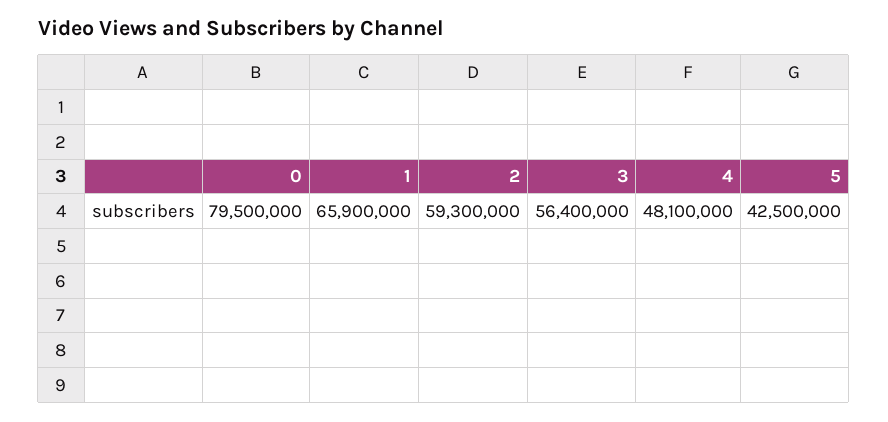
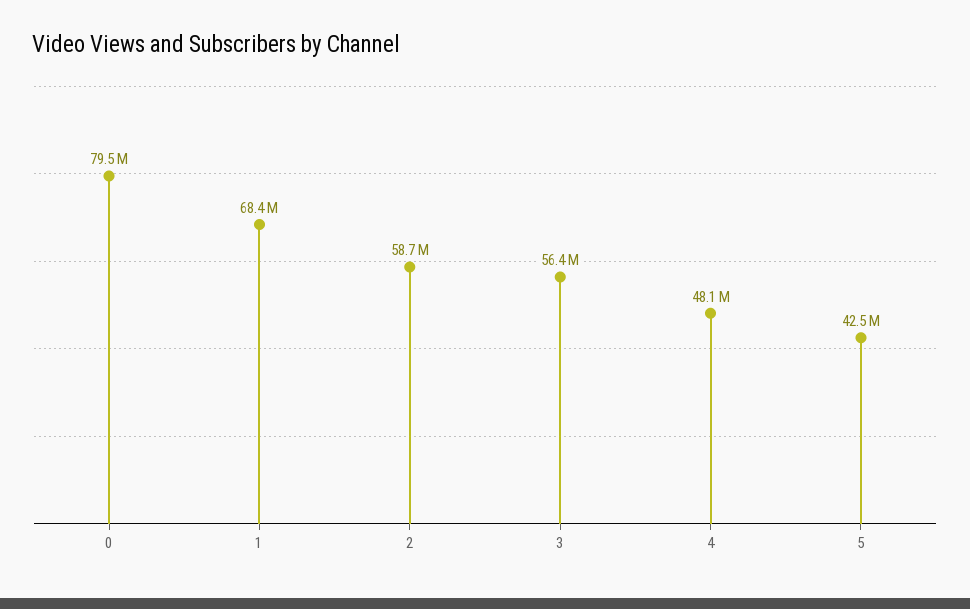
1: 65900000 -> 68400000
2: 59300000 -> 58700000

